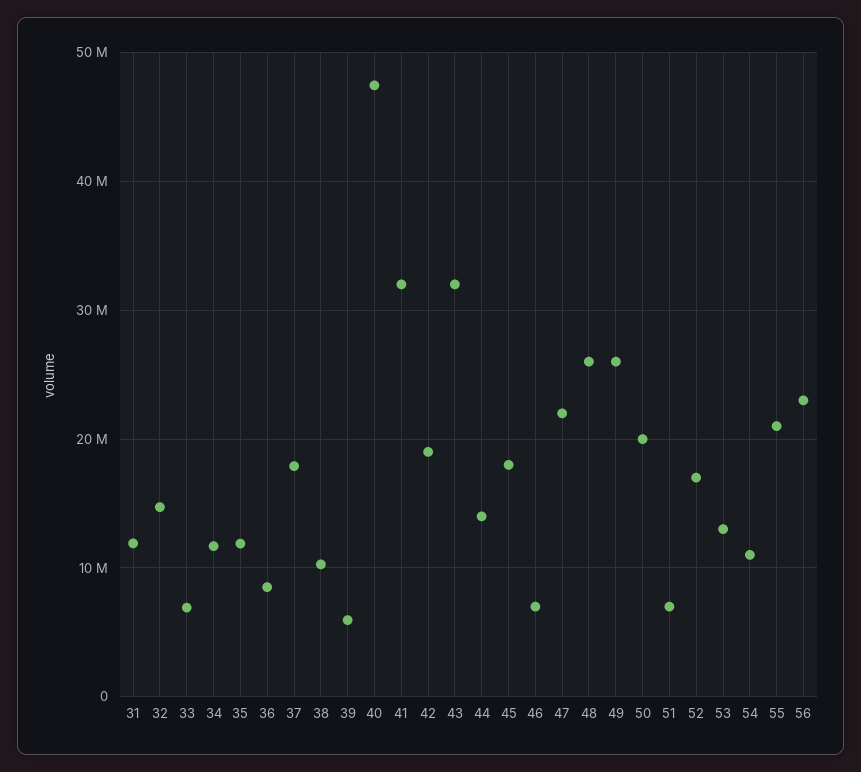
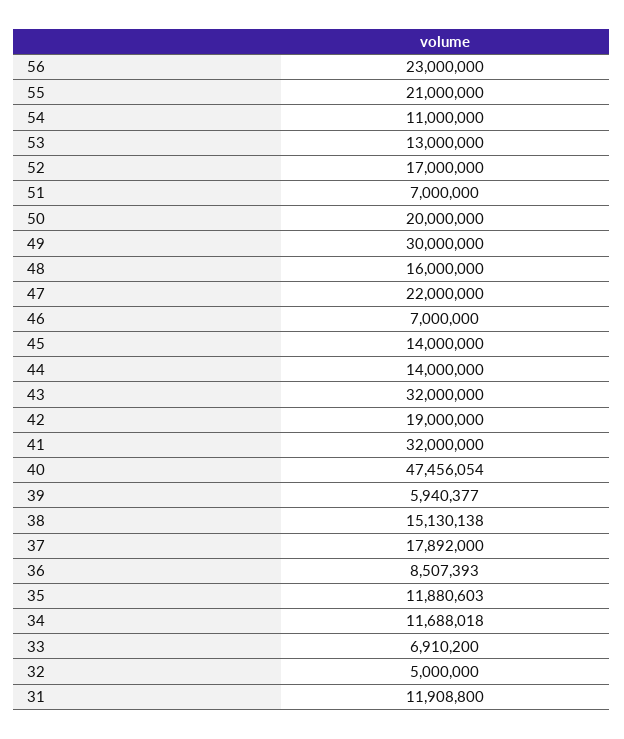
32: 15000000 -> 5000000
38: 10000000 -> 15130138
45: 18000000 -> 14000000
48: 26000000 -> 16000000
49: 26000000 -> 30000000

